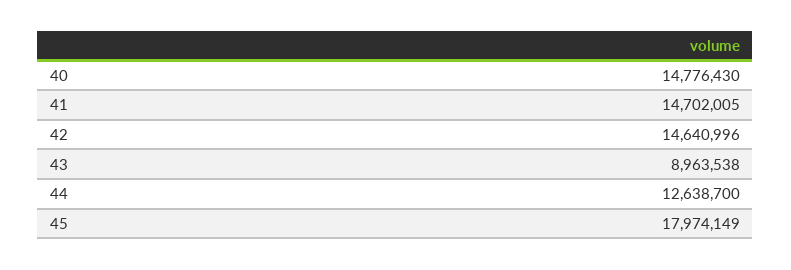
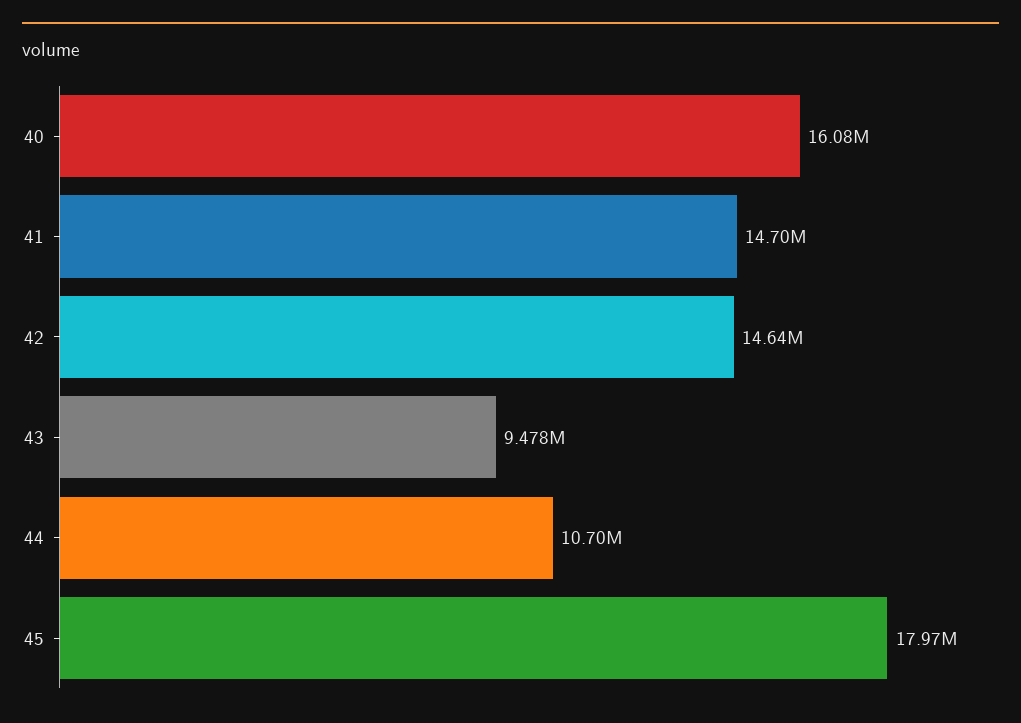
40: 14776430 -> 16080000
43: 8963538 -> 9478000
44: 12638700 -> 10700000

